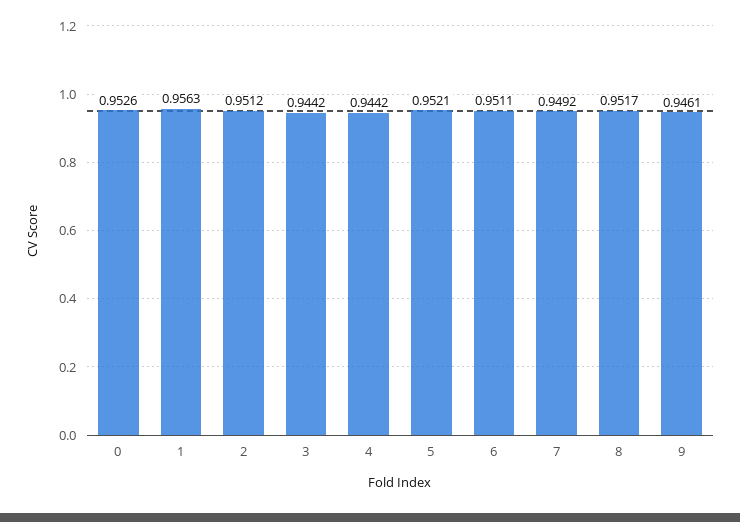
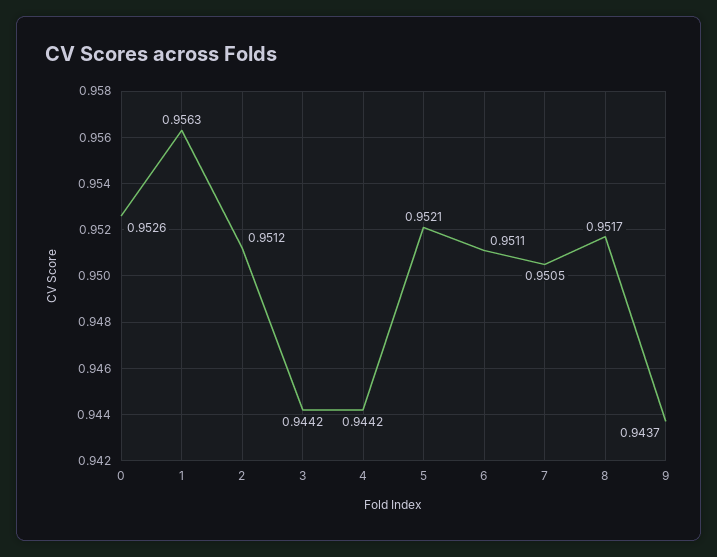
7: 0.9492 -> 0.9505
9: 0.9461 -> 0.9437

